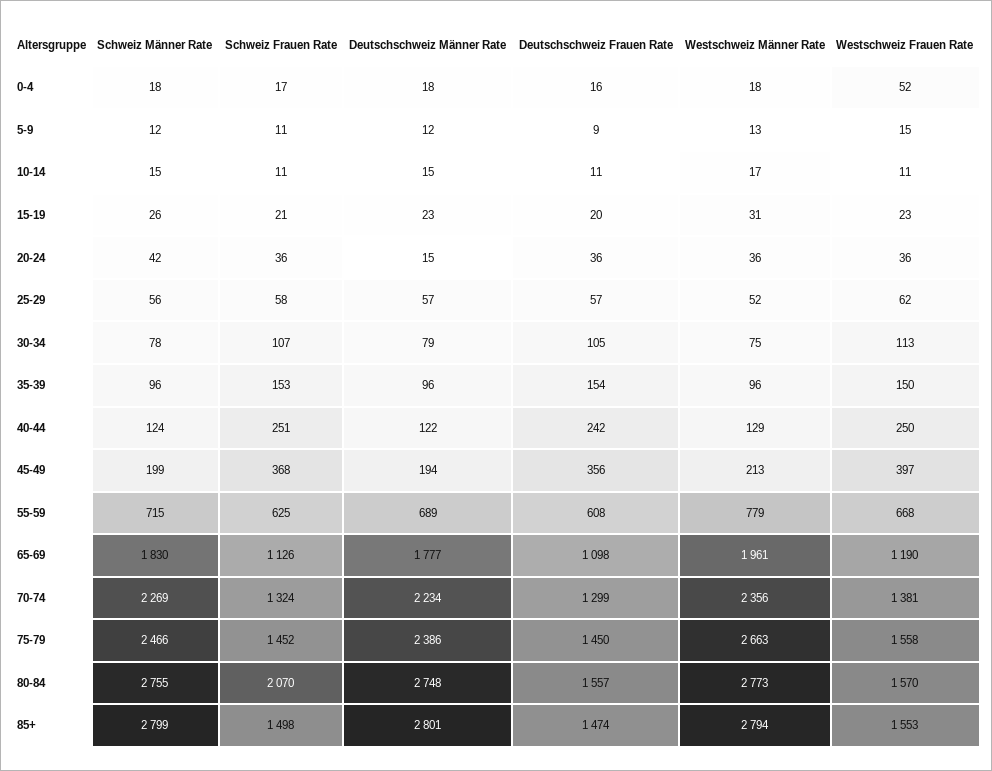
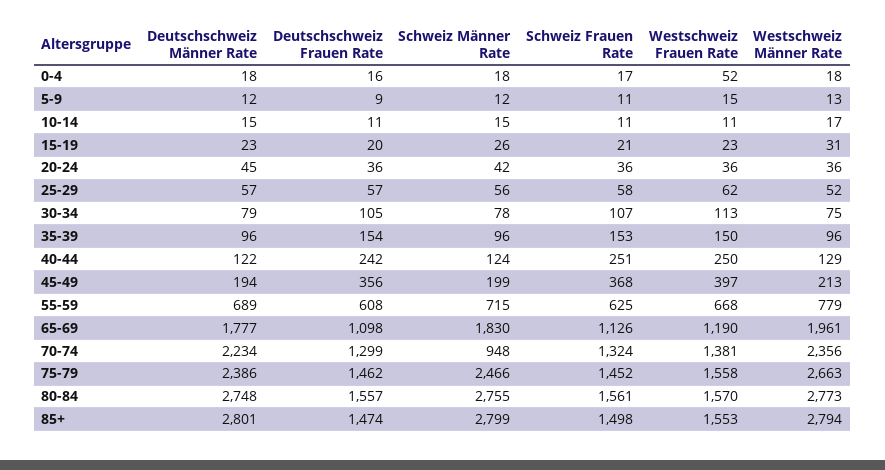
Deutschschweiz Männer Rate, 20-24: 15 -> 45
Schweiz Männer Rate, 70-74: 2269 -> 948
Deutschschweiz Frauen Rate, 75-79: 1450 -> 1462
Schweiz Frauen Rate, 80-84: 2070 -> 1561

